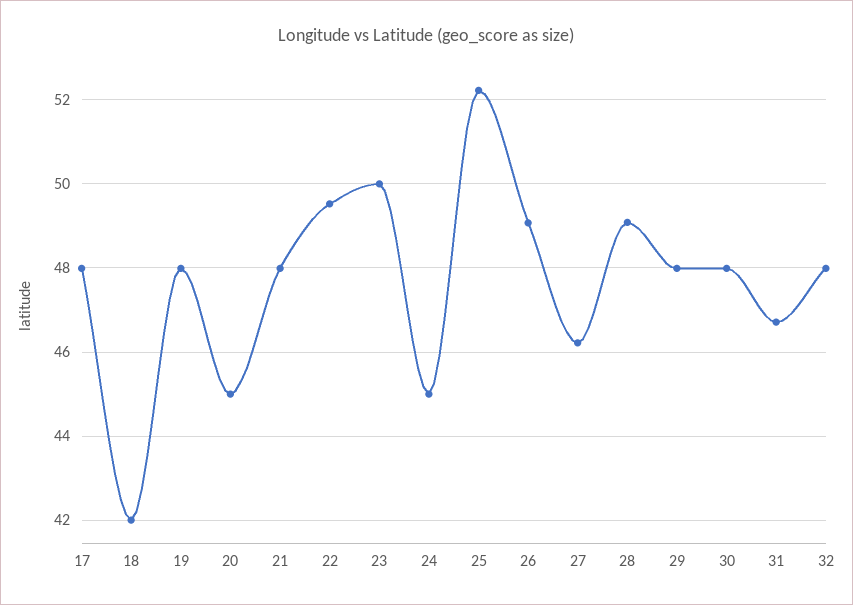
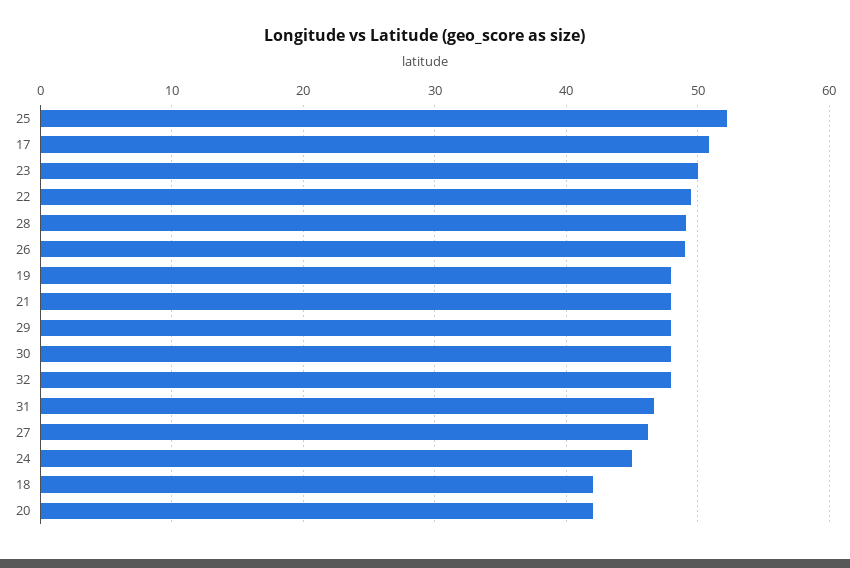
17: 48 -> 51
20: 45 -> 42

